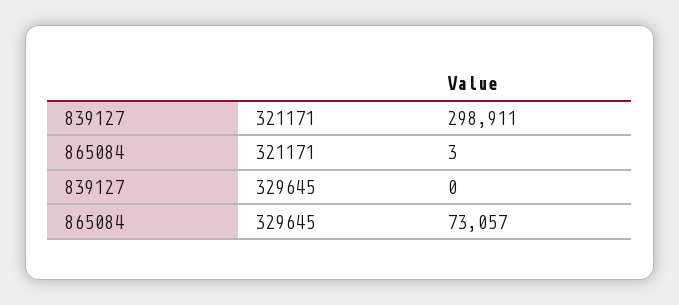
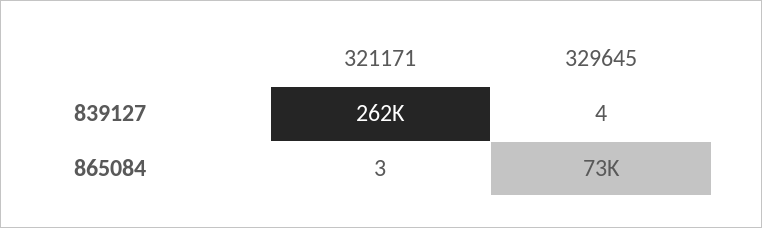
839127, 321171: 298911 -> 262000
839127, 329645: 0 -> 4

